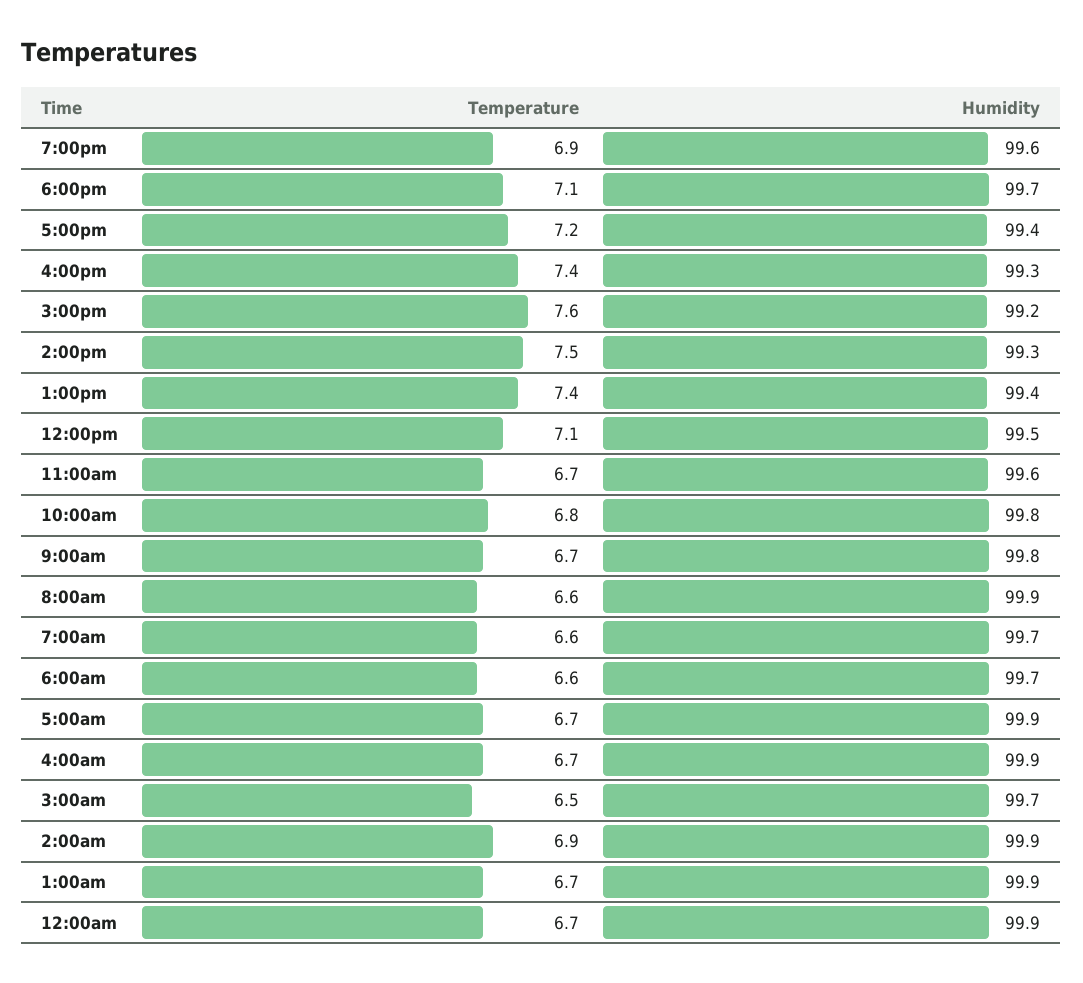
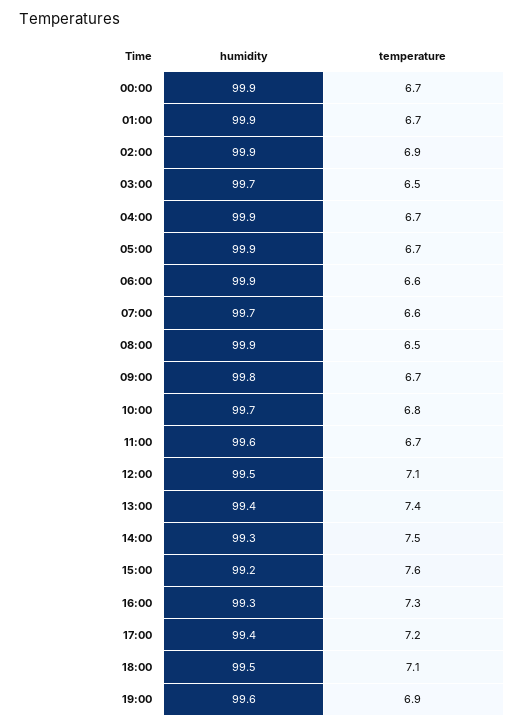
Humidity, 6:00pm: 99.7 -> 99.5
Temperature, 4:00pm: 7.4 -> 7.3
Humidity, 10:00am: 99.8 -> 99.7
Temperature, 8:00am: 6.6 -> 6.5
Humidity, 6:00am: 99.7 -> 99.9

